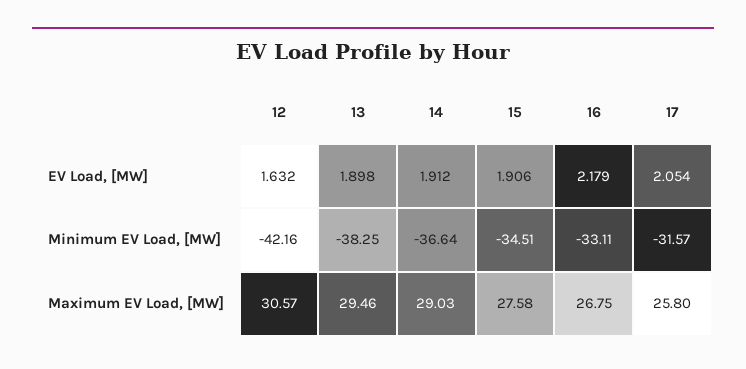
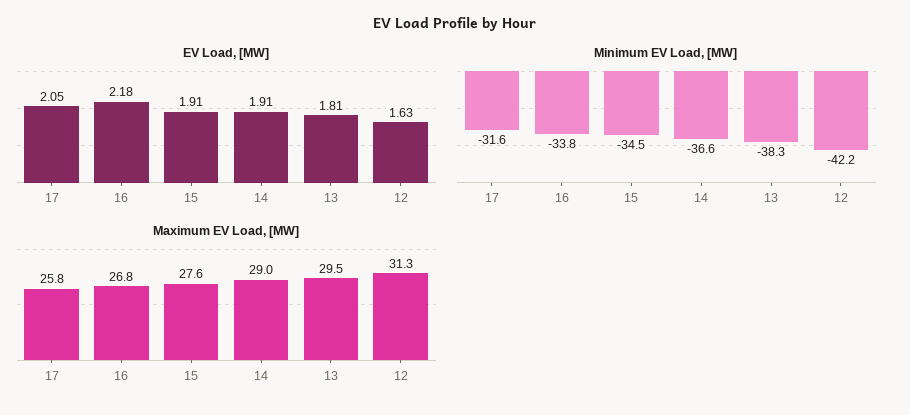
EV Load, [MW], 13: 1.898 -> 1.81
Minimum EV Load, [MW], 16: -33.11 -> -33.8
Maximum EV Load, [MW], 12: 30.57 -> 31.3

